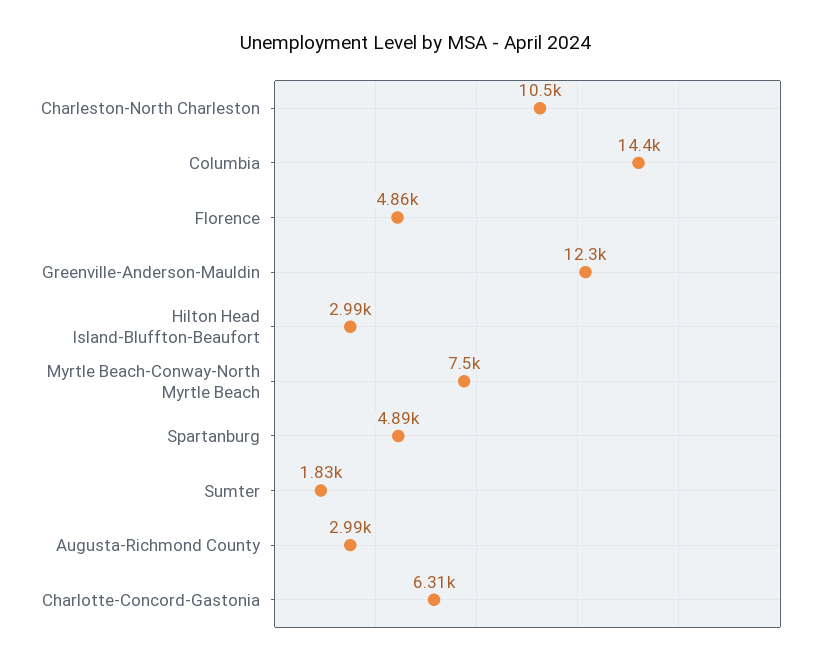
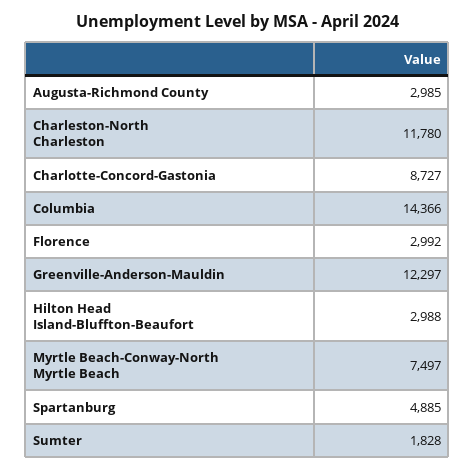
Charleston-North Charleston: 10500 -> 11780
Florence: 4860 -> 2992
Charlotte-Concord-Gastonia: 6310 -> 8727

